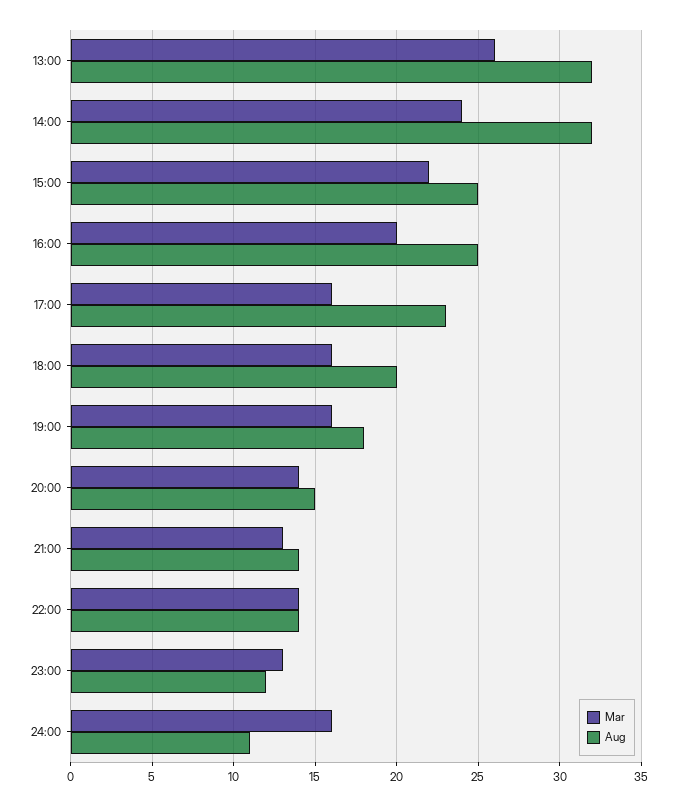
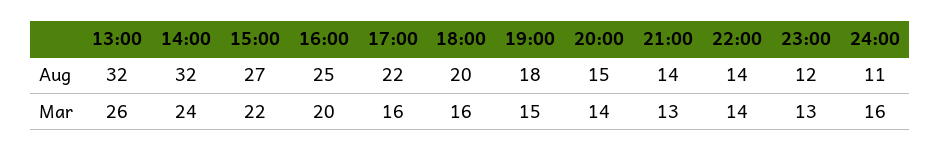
Aug, 15:00: 25 -> 27
Aug, 17:00: 23 -> 22
Mar, 19:00: 16 -> 15

